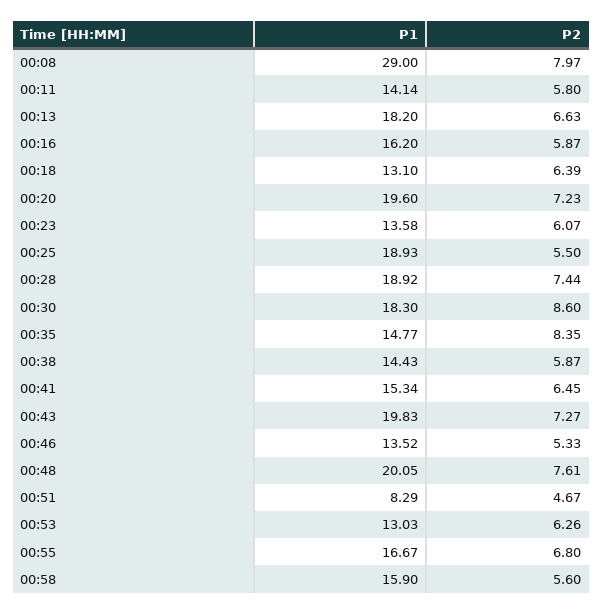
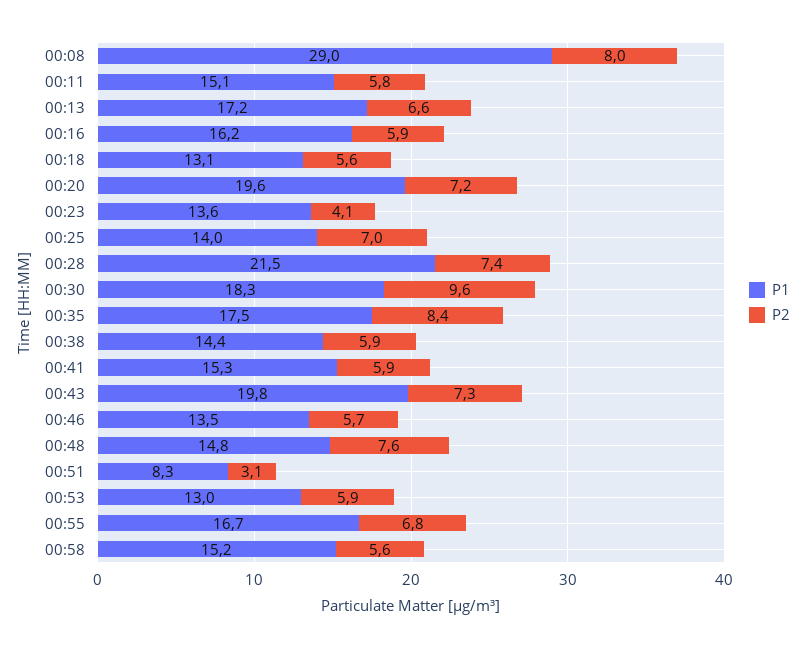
P1, 00:11: 14.14 -> 15.1
P1, 00:13: 18.2 -> 17.2
P2, 00:18: 6.39 -> 5.6
P2, 00:23: 6.07 -> 4.1
P1, 00:25: 18.93 -> 14
P2, 00:25: 5.5 -> 7
P1, 00:28: 18.92 -> 21.5
P2, 00:30: 8.6 -> 9.6
P1, 00:35: 14.77 -> 17.5
P2, 00:41: 6.45 -> 5.9
P2, 00:46: 5.33 -> 5.7
P1, 00:48: 20.05 -> 14.8
P2, 00:51: 4.67 -> 3.1
P2, 00:53: 6.26 -> 5.9
P1, 00:58: 15.9 -> 15.2

